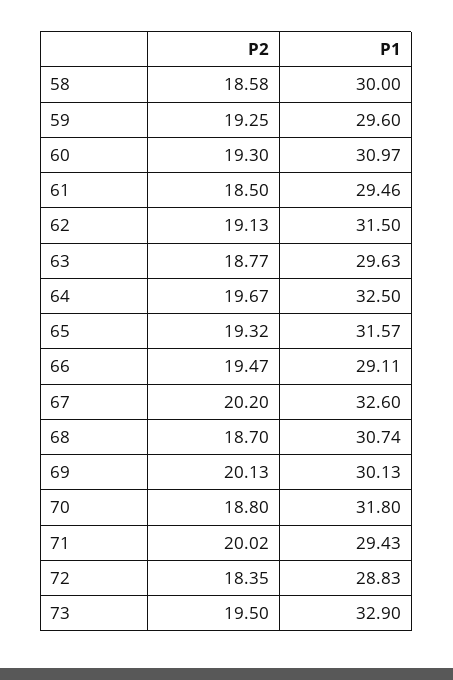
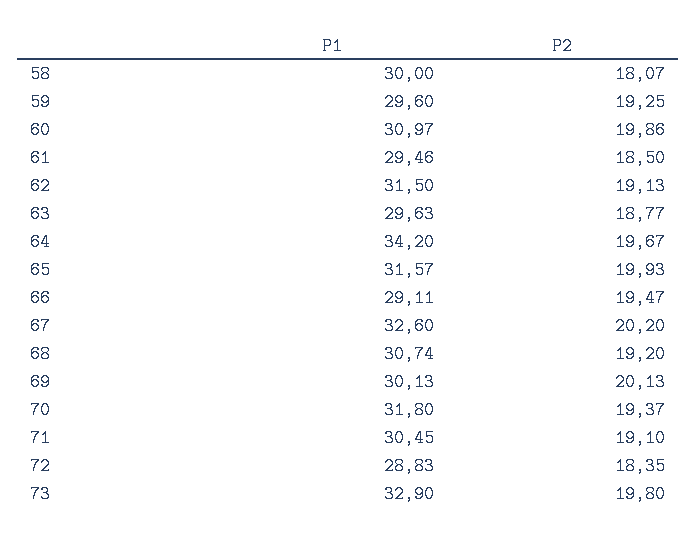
P2, 58: 18.58 -> 18.07
P2, 60: 19.3 -> 19.86
P1, 64: 32.5 -> 34.2
P2, 65: 19.32 -> 19.93
P2, 68: 18.7 -> 19.2
P2, 70: 18.8 -> 19.37
P2, 71: 20.02 -> 19.1
P1, 71: 29.43 -> 30.45
P2, 73: 19.5 -> 19.8

